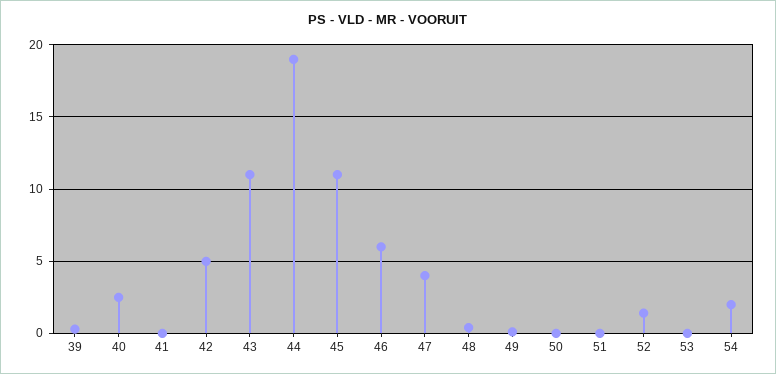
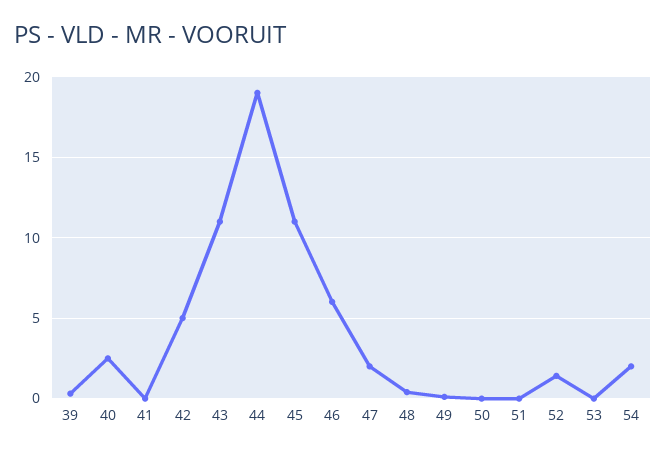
47: 4 -> 2

